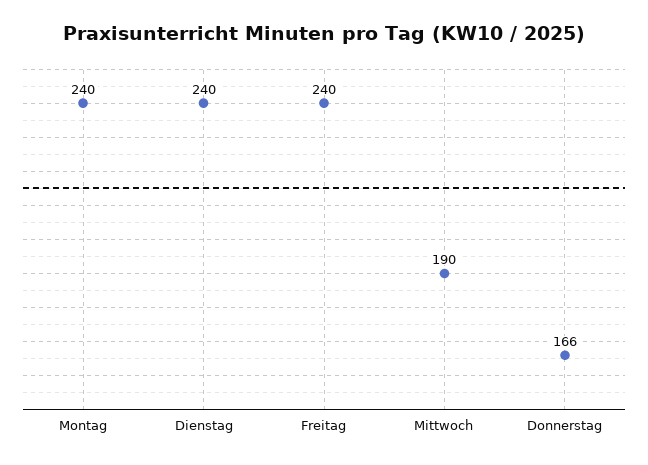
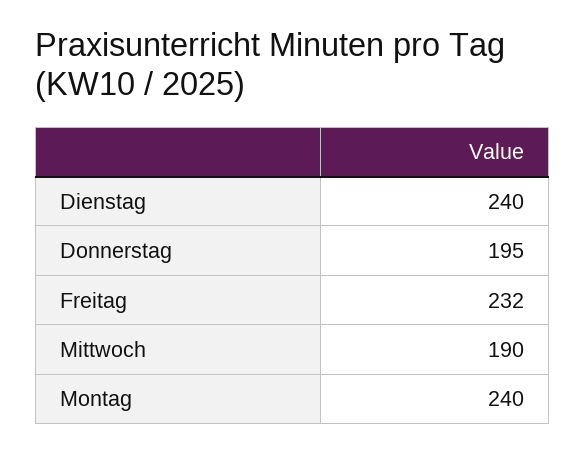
Freitag: 240 -> 232
Donnerstag: 166 -> 195

